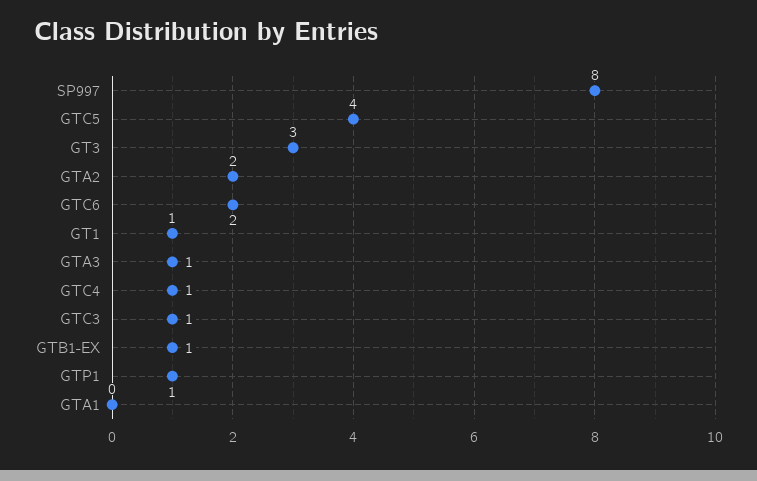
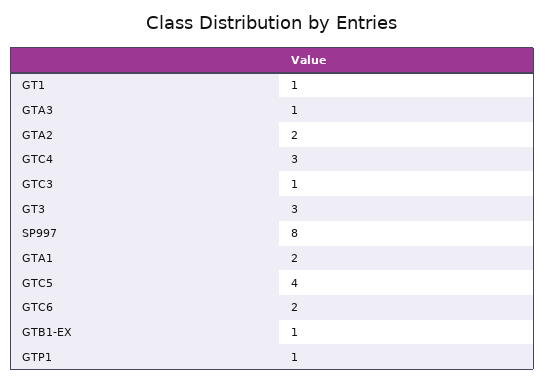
GTC4: 1 -> 3
GTA1: 0 -> 2

